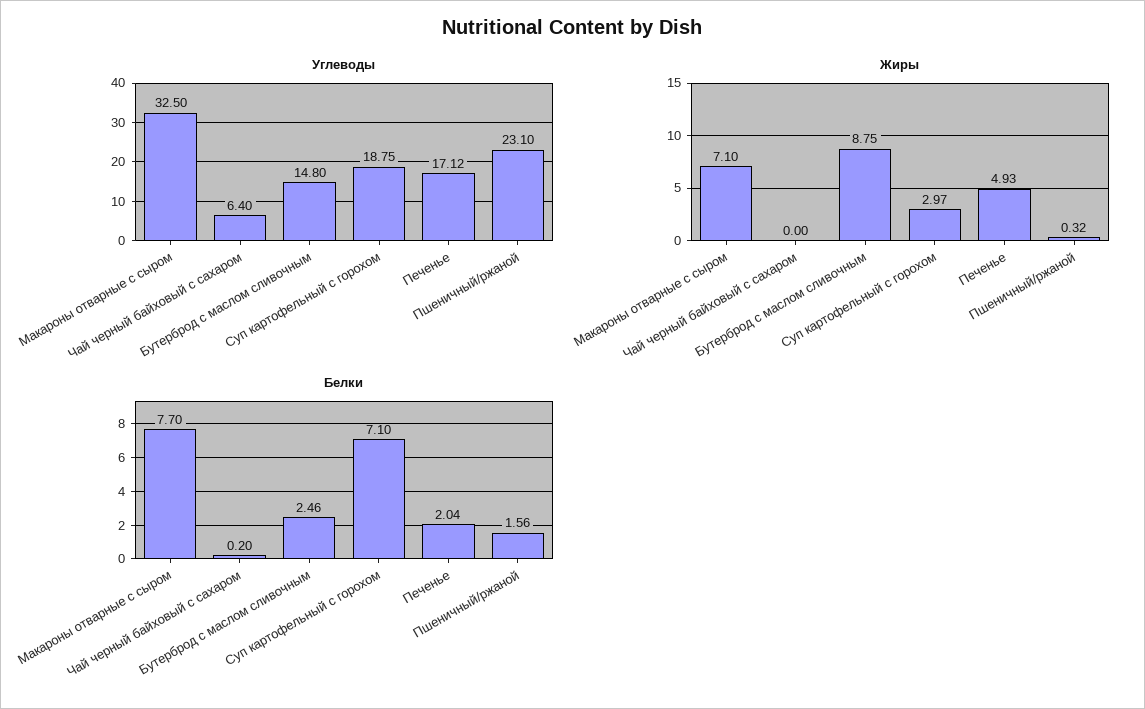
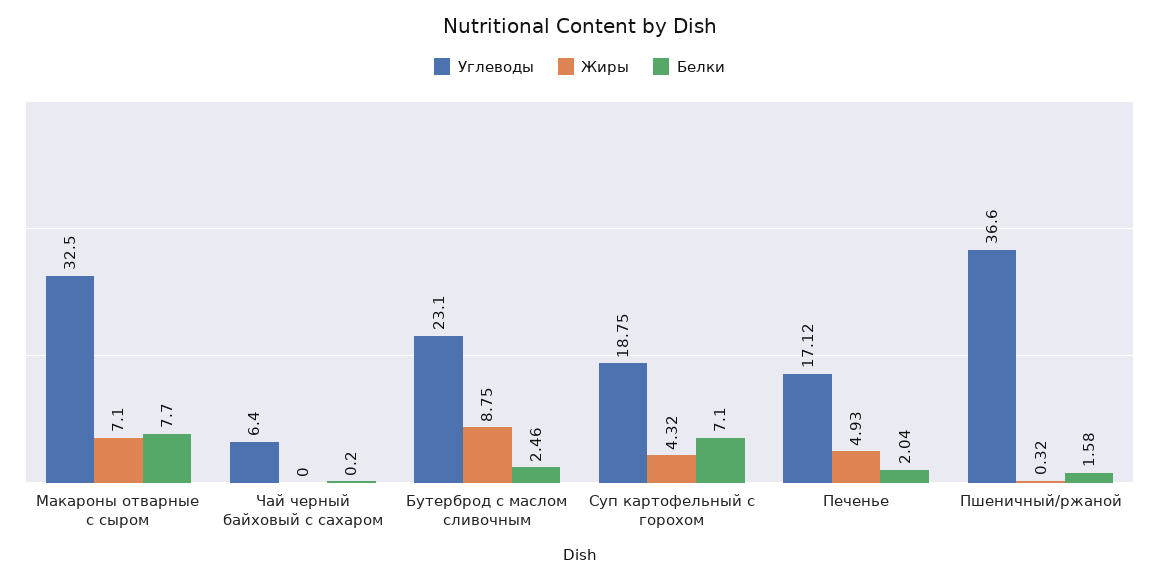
Углеводы, Бутерброд с маслом сливочным: 14.8 -> 23.1
Углеводы, Пшеничный/ржаной: 23.1 -> 36.6
Жиры, Суп картофельный с горохом: 2.97 -> 4.32
Белки, Пшеничный/ржаной: 1.56 -> 1.58

